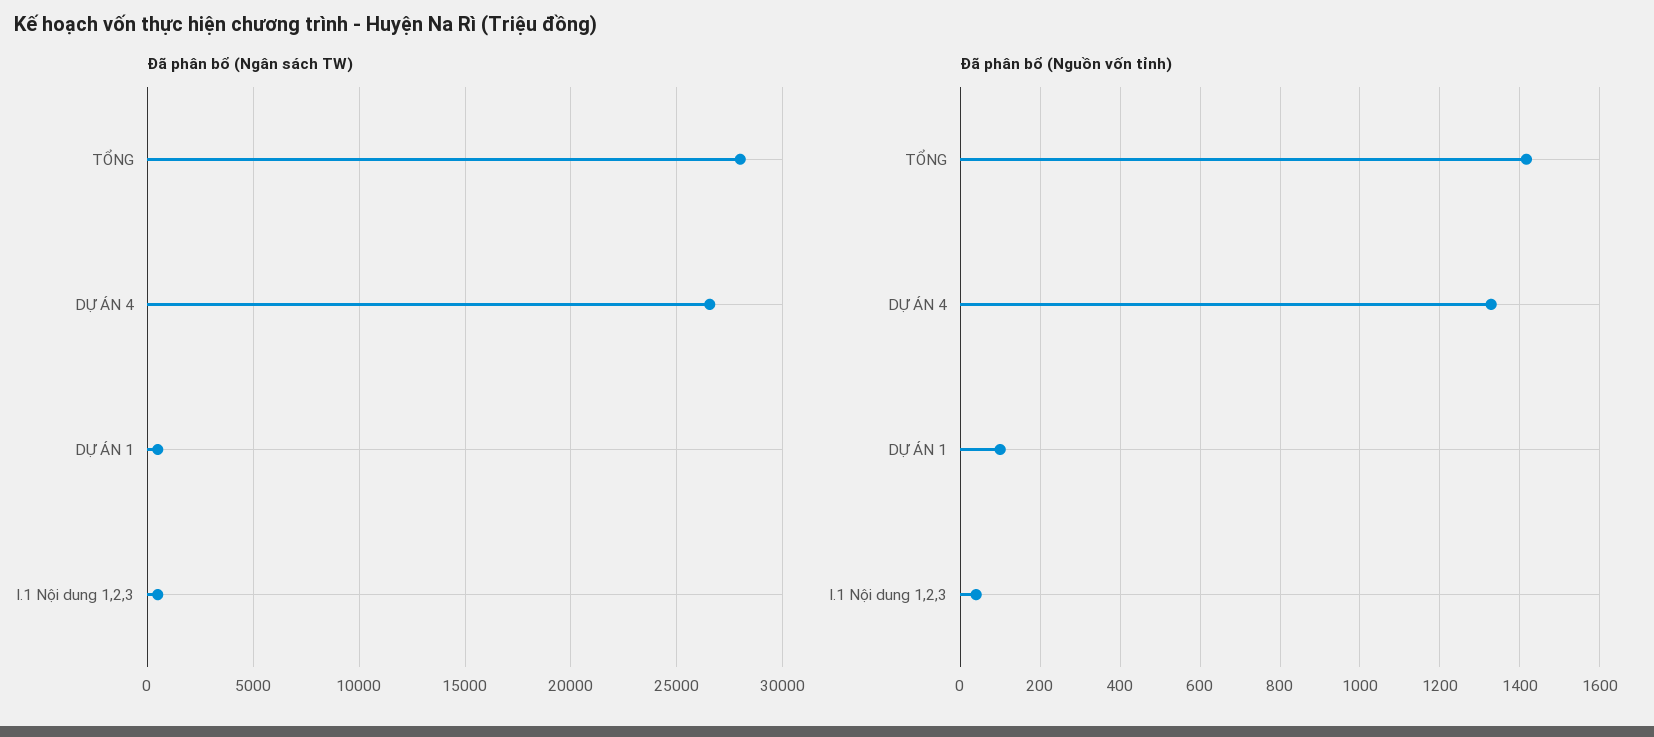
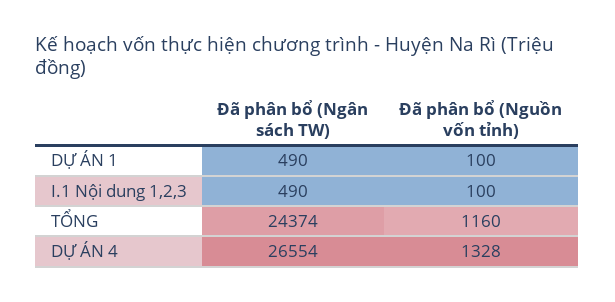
Đã phân bổ (Ngân sách TW), TỔNG: 28000 -> 24374
Đã phân bổ (Nguồn vốn tỉnh), TỔNG: 1420 -> 1160
Đã phân bổ (Nguồn vốn tỉnh), I.1 Nội dung 1,2,3: 40 -> 100

